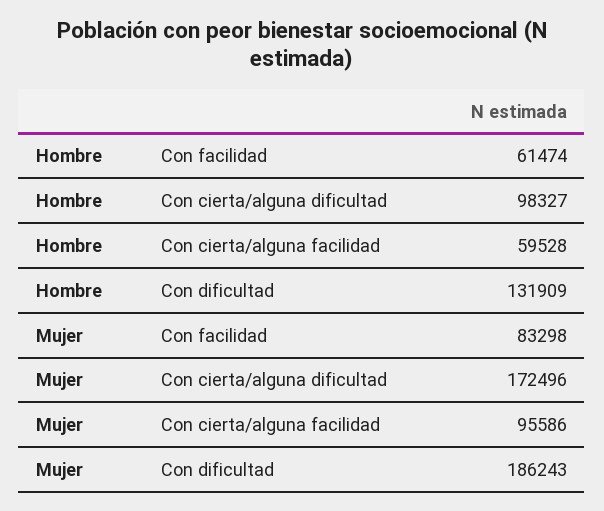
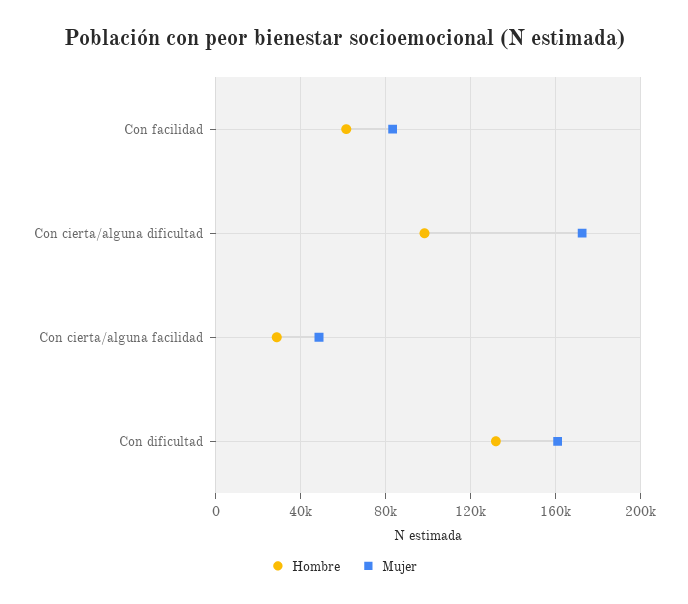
Hombre, Con cierta/alguna facilidad: 59528 -> 30000
Mujer, Con cierta/alguna facilidad: 95586 -> 50000
Mujer, Con dificultad: 186243 -> 160000

